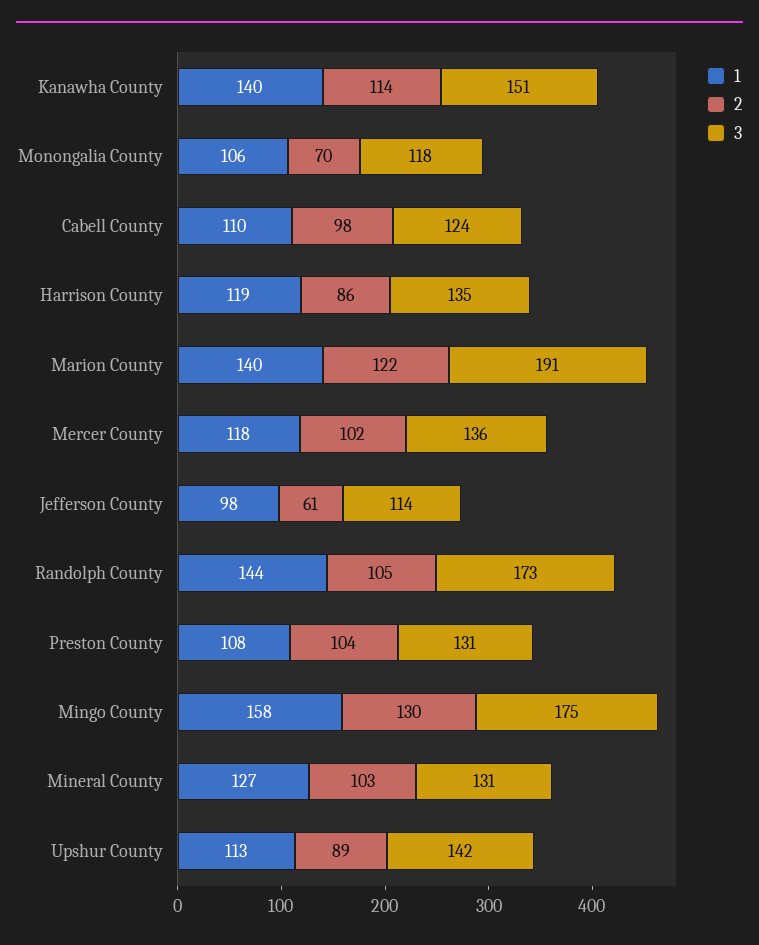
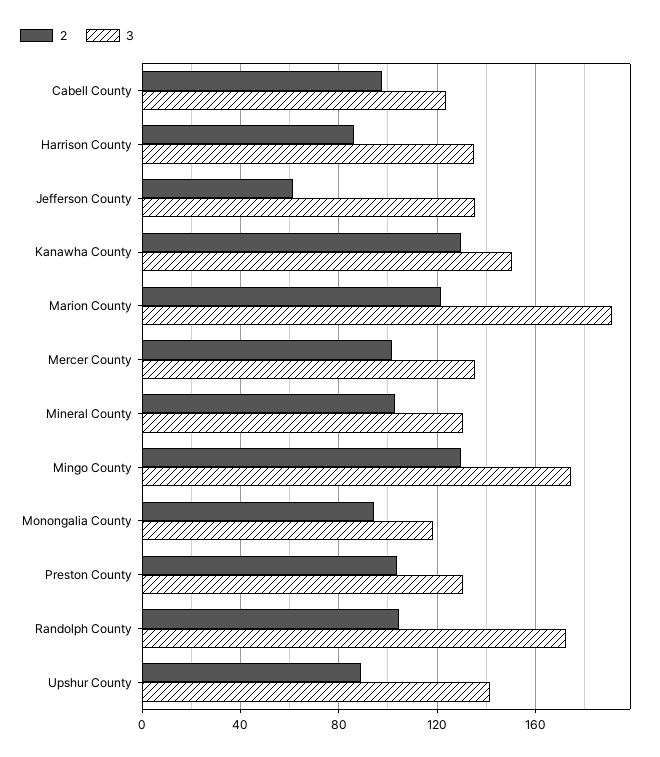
1, Kanawha County: 140 -> none
2, Kanawha County: 114 -> 130
1, Monongalia County: 106 -> none
2, Monongalia County: 70 -> 95
1, Cabell County: 110 -> none
1, Harrison County: 119 -> none
1, Marion County: 140 -> none
1, Mercer County: 118 -> none
1, Jefferson County: 98 -> none
3, Jefferson County: 114 -> 135
1, Randolph County: 144 -> none
1, Preston County: 108 -> none
1, Mingo County: 158 -> none
1, Mineral County: 127 -> none
1, Upshur County: 113 -> none

